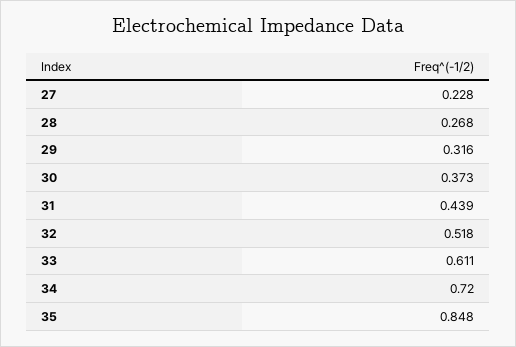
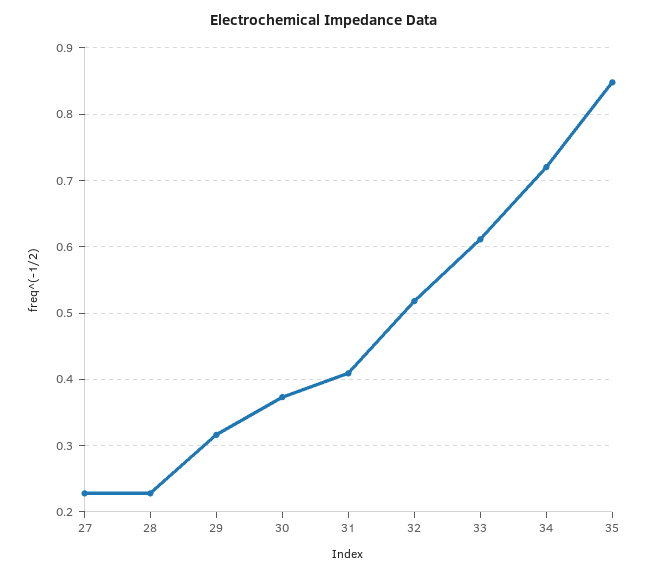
28: 0.268 -> 0.23
31: 0.439 -> 0.41

